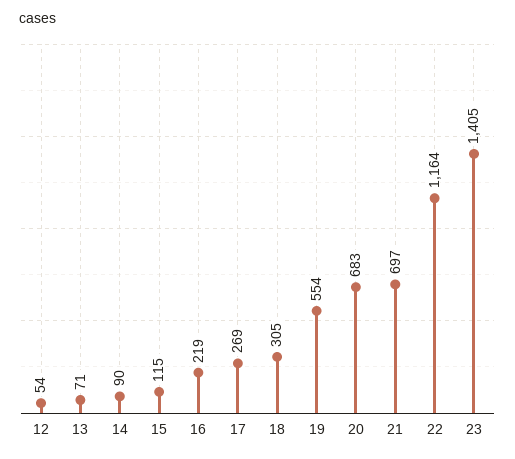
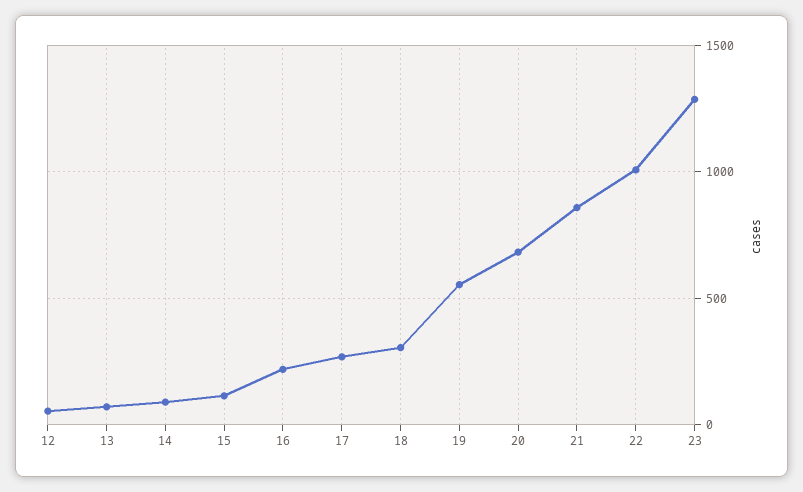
21: 697 -> 850
22: 1164 -> 1000
23: 1405 -> 1300

